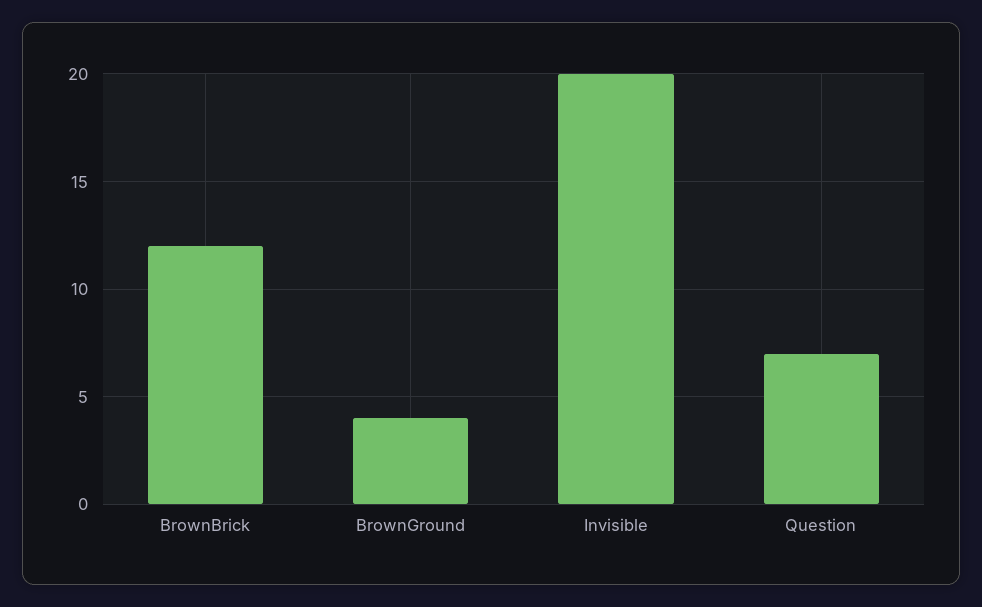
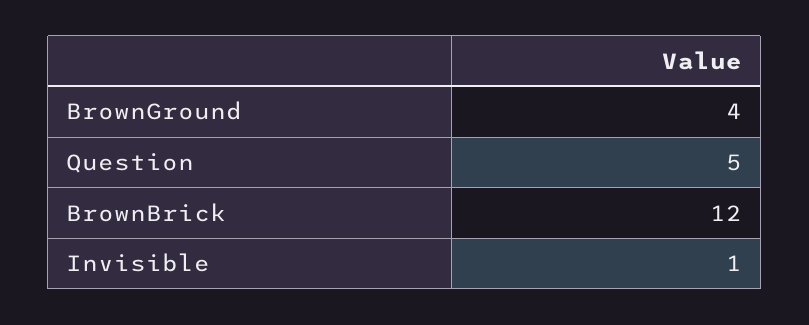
Invisible: 20 -> 1
Question: 7 -> 5

